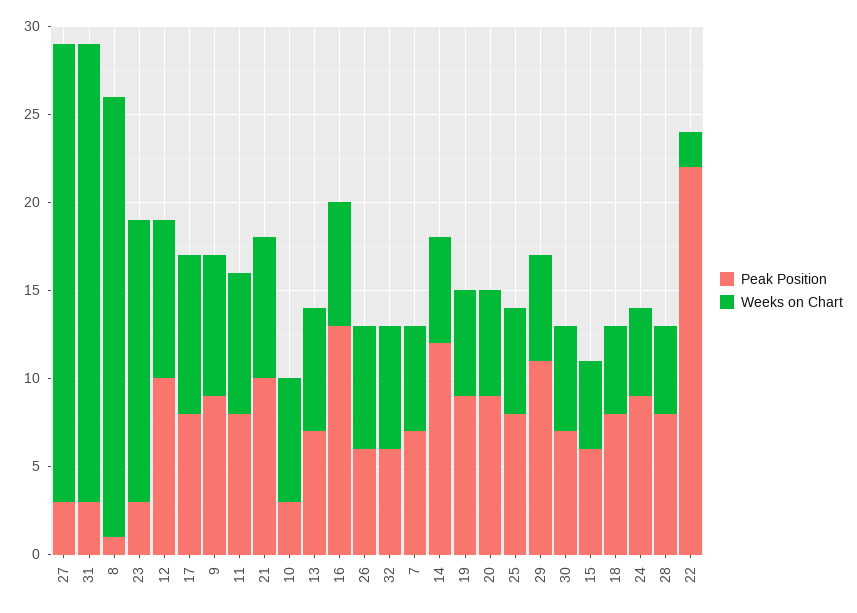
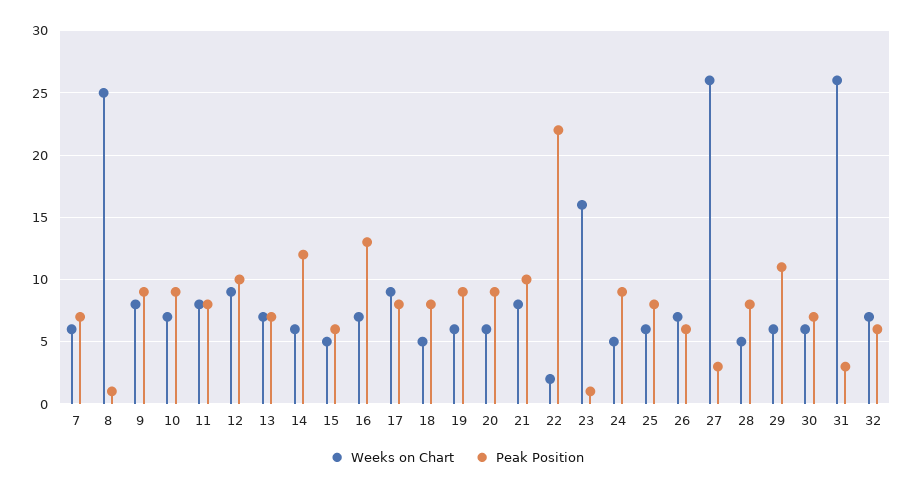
Peak Position, 23: 3 -> 1
Peak Position, 10: 3 -> 9

